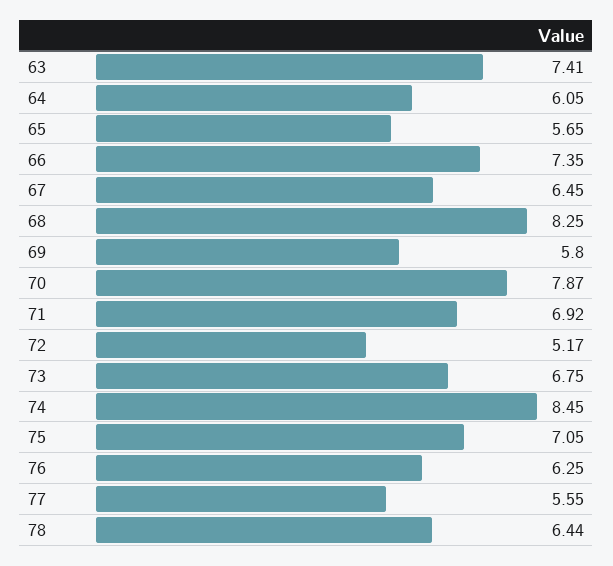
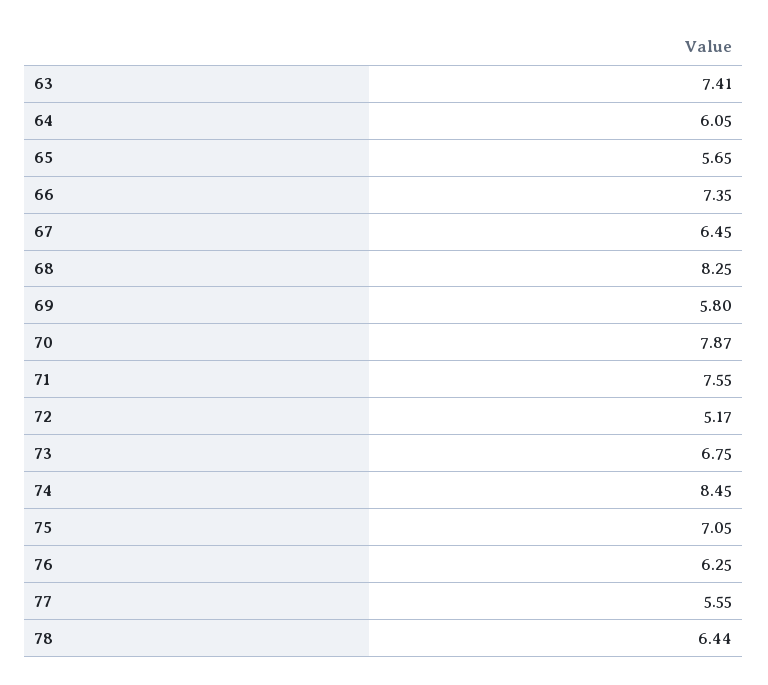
71: 6.92 -> 7.55

